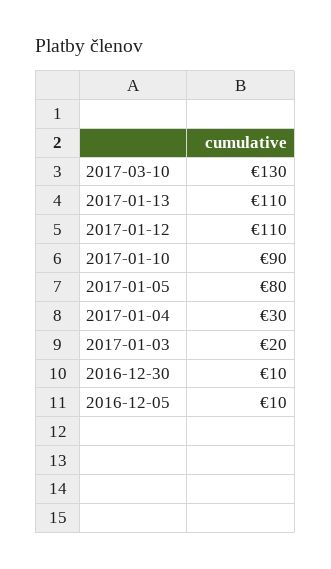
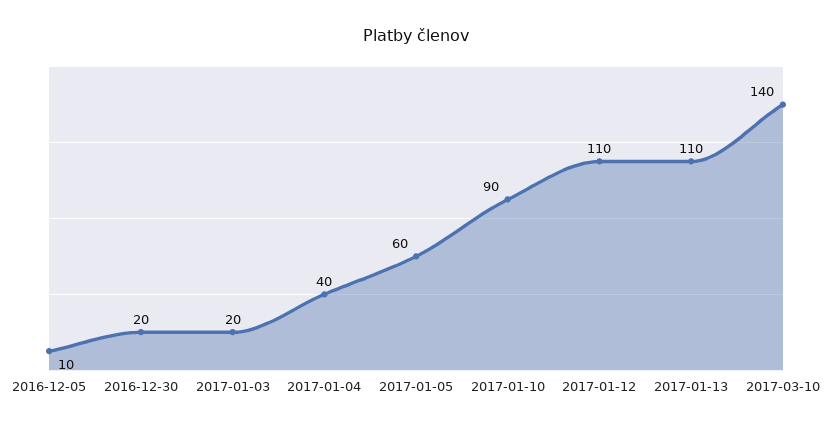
2017-03-10: 130 -> 140
2017-01-05: 80 -> 60
2017-01-04: 30 -> 40
2016-12-30: 10 -> 20

